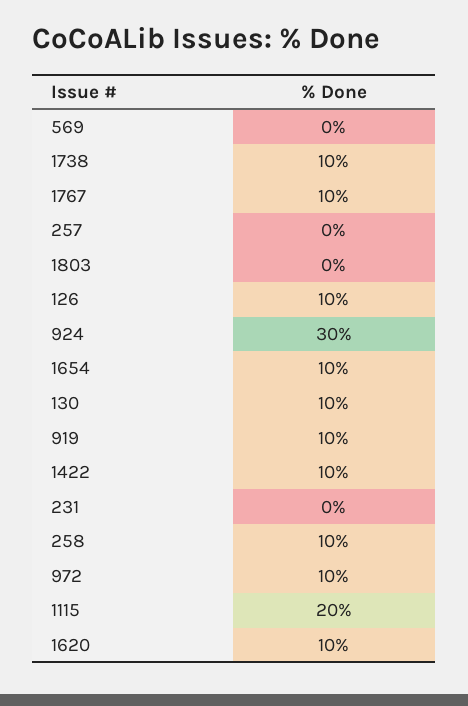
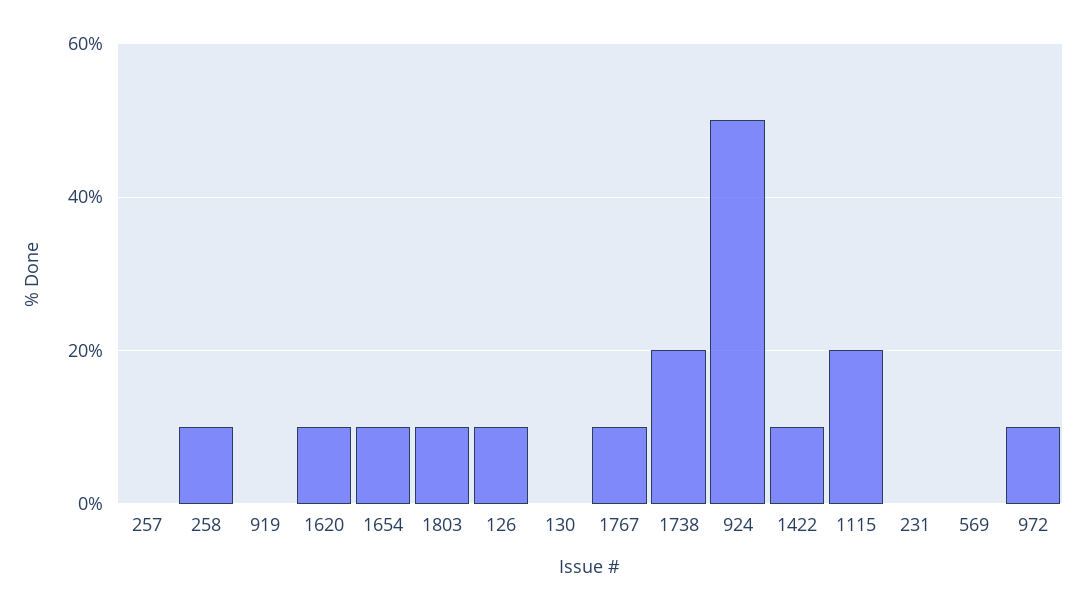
1738: 10 -> 20
1803: 0 -> 10
924: 30 -> 50
130: 10 -> 0
919: 10 -> 0

